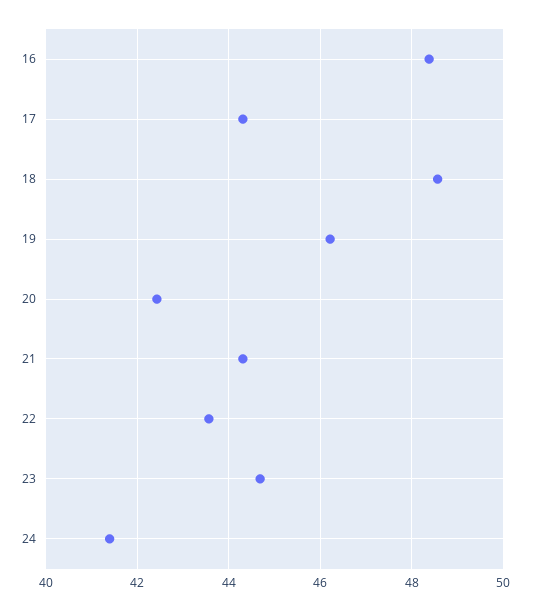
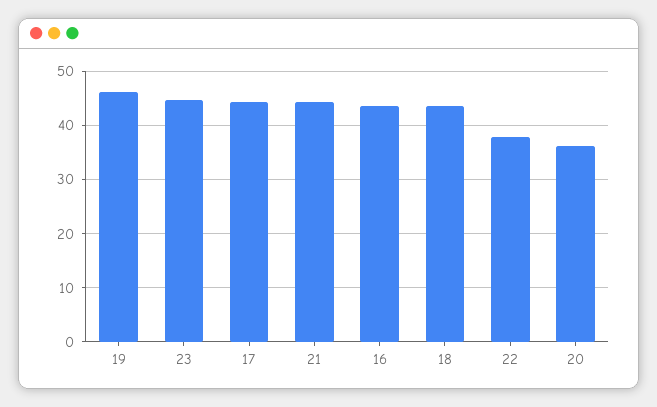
16: 48.4 -> 44
18: 48.6 -> 44
20: 42.4 -> 36
22: 43.6 -> 38
24: 41.4 -> none

